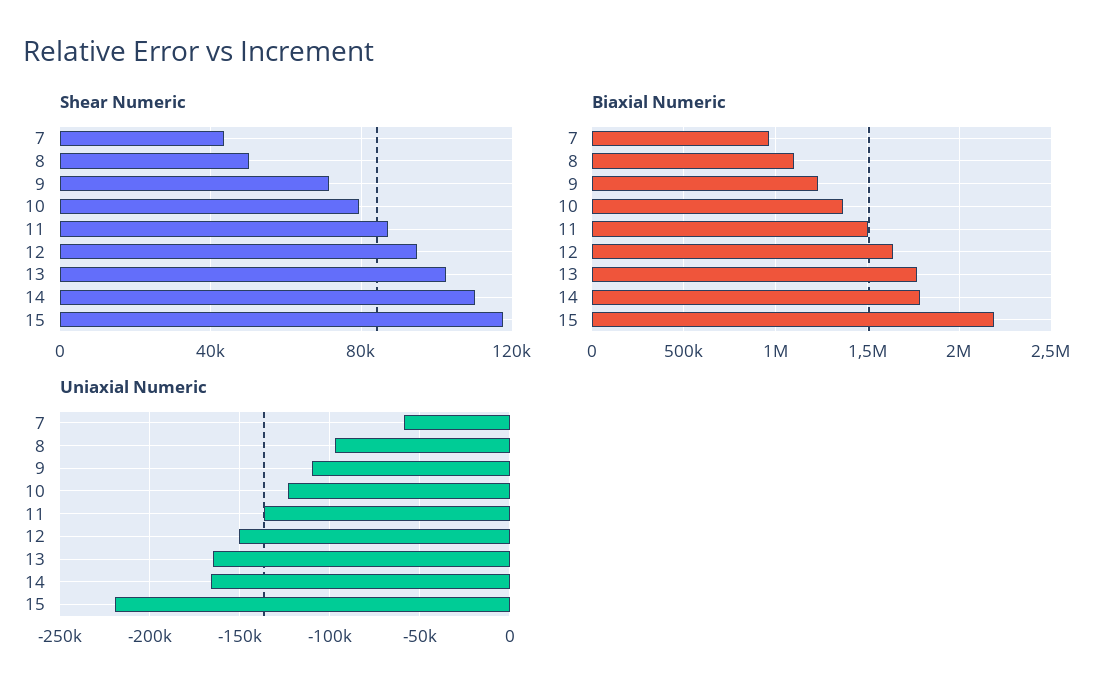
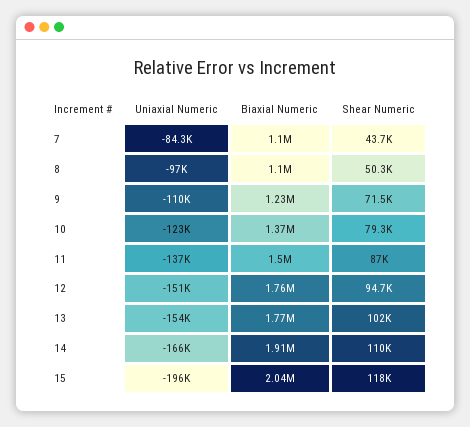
Biaxial Numeric, 7: 950000 -> 1100000
Biaxial Numeric, 12: 1650000 -> 1760000
Biaxial Numeric, 14: 1800000 -> 1910000
Biaxial Numeric, 15: 2200000 -> 2040000
Uniaxial Numeric, 7: -60000 -> -84300
Uniaxial Numeric, 13: -165000 -> -154000
Uniaxial Numeric, 15: -220000 -> -196000

